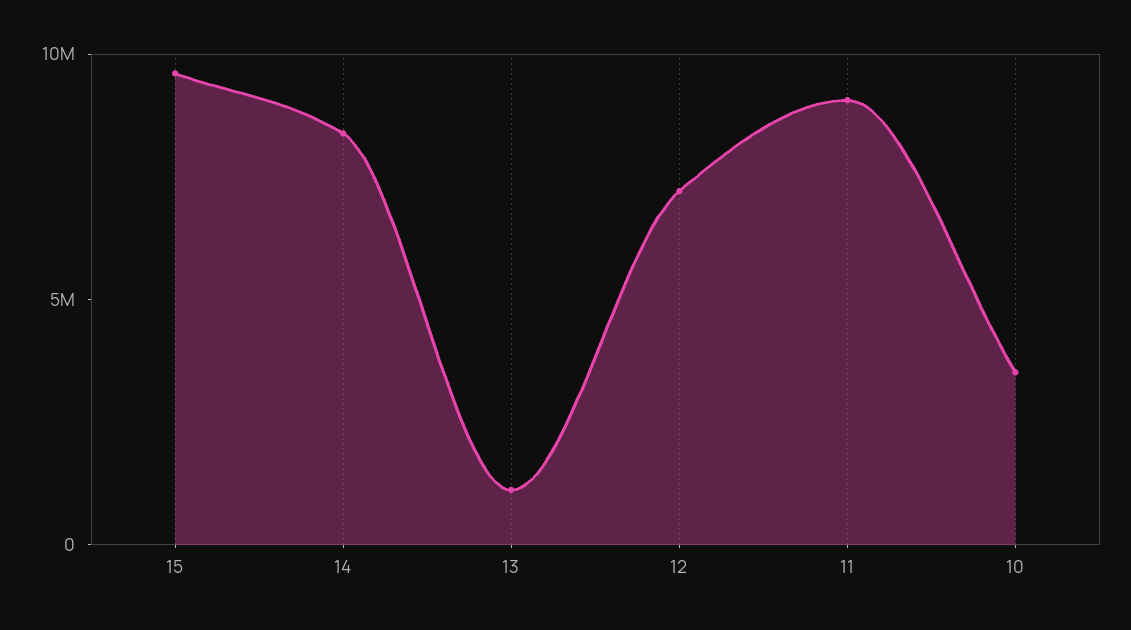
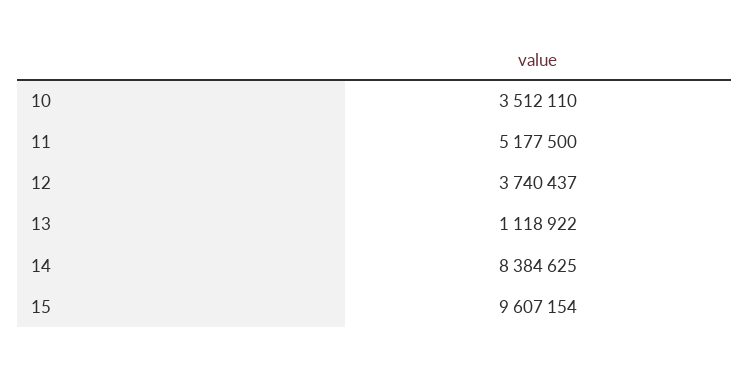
12: 7000000 -> 3740437
11: 9000000 -> 5177500

